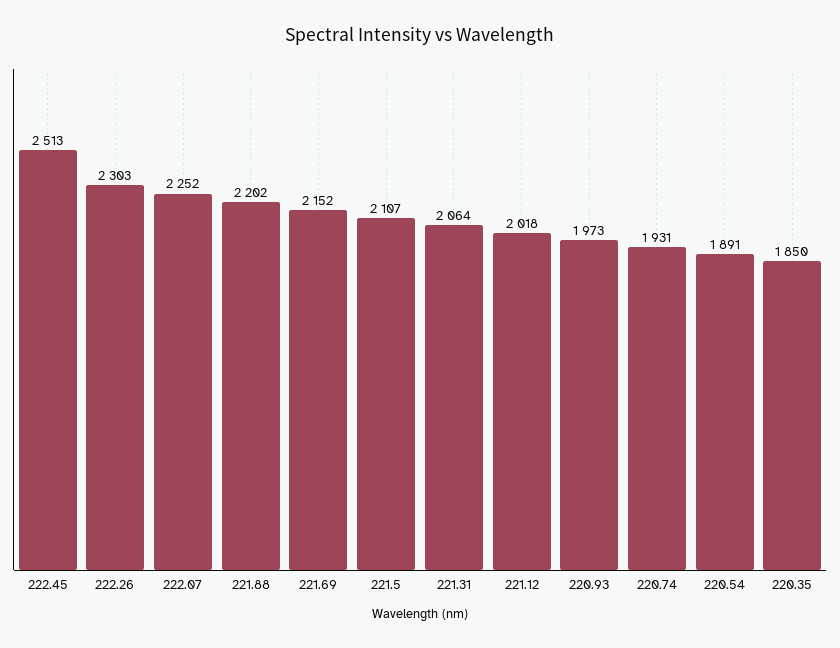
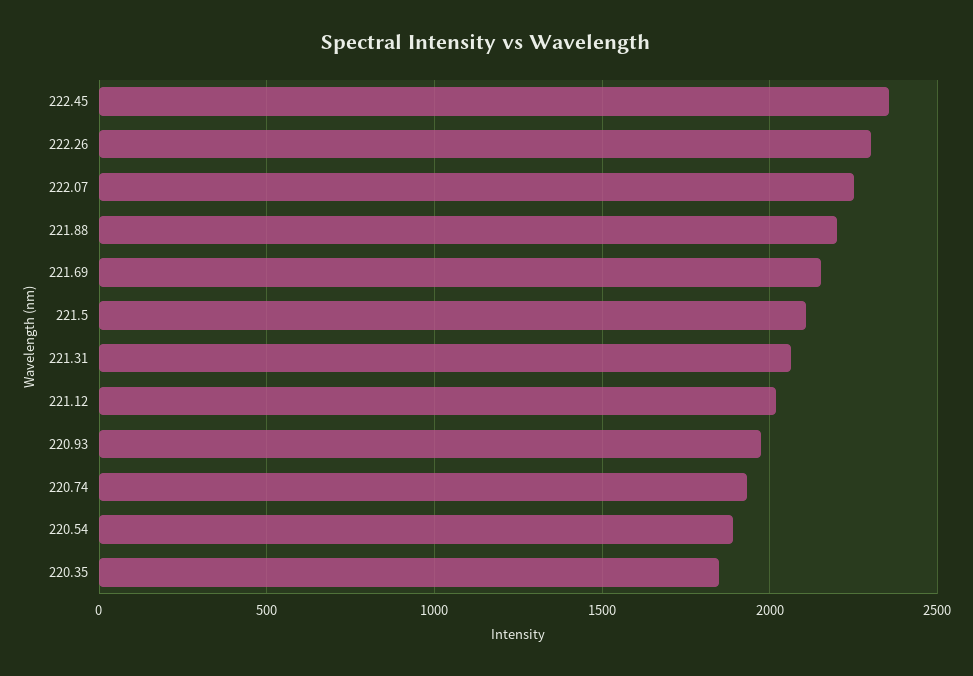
222.45: 2513 -> 2350

